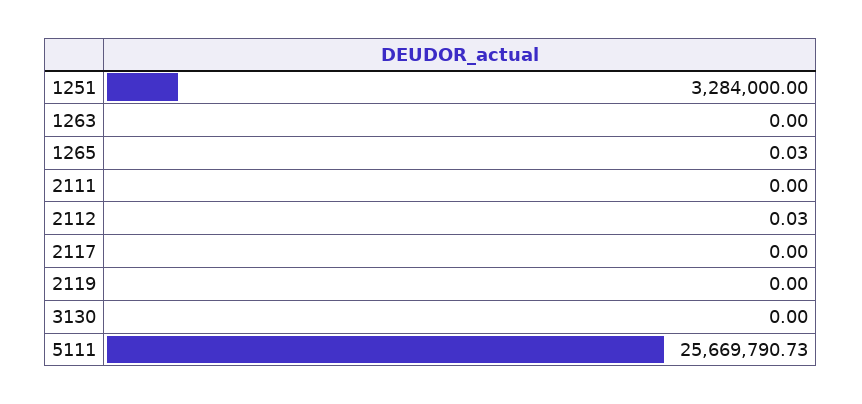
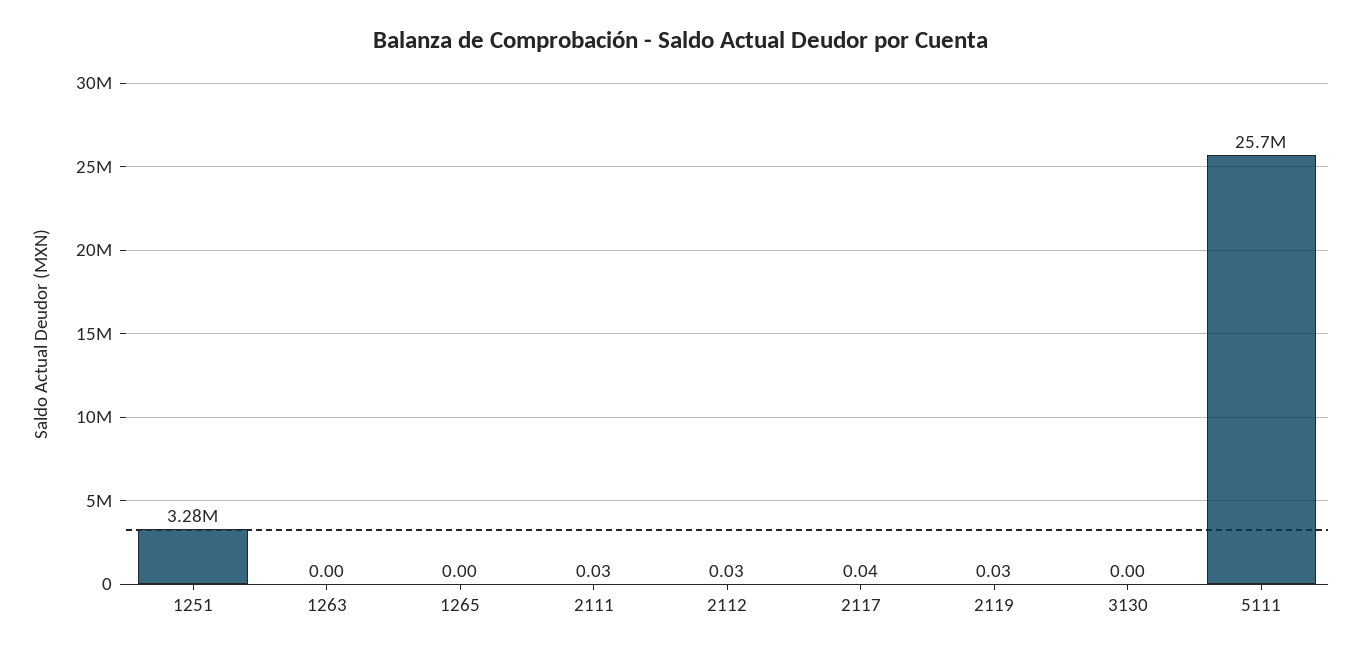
1265: 0.03 -> 0
2111: 0 -> 0.03
2117: 0 -> 0.04
2119: 0 -> 0.03

